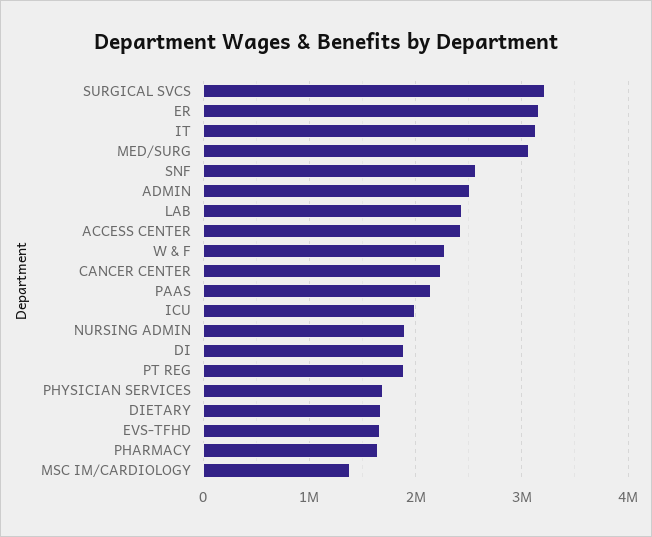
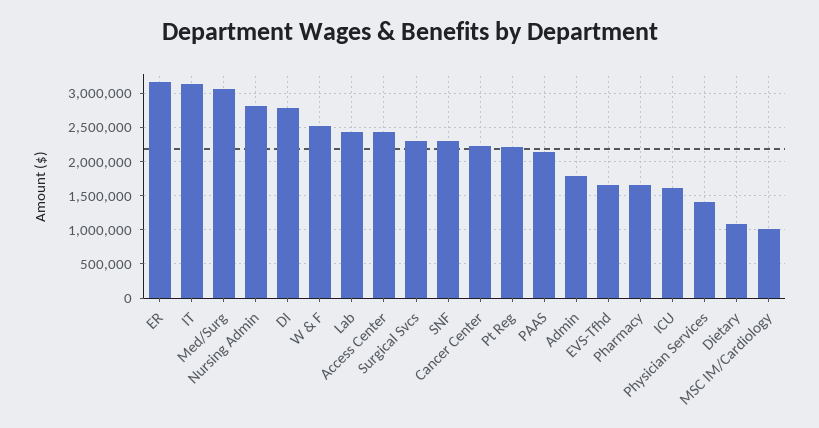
SURGICAL SVCS: 3200000 -> 2300000
SNF: 2600000 -> 2300000
ADMIN: 2500000 -> 1800000
W & F: 2300000 -> 2500000
ICU: 2000000 -> 1600000
NURSING ADMIN: 1900000 -> 2800000
DI: 1900000 -> 2800000
PT REG: 1900000 -> 2200000
PHYSICIAN SERVICES: 1700000 -> 1400000
DIETARY: 1700000 -> 1100000
MSC IM/CARDIOLOGY: 1400000 -> 1000000

